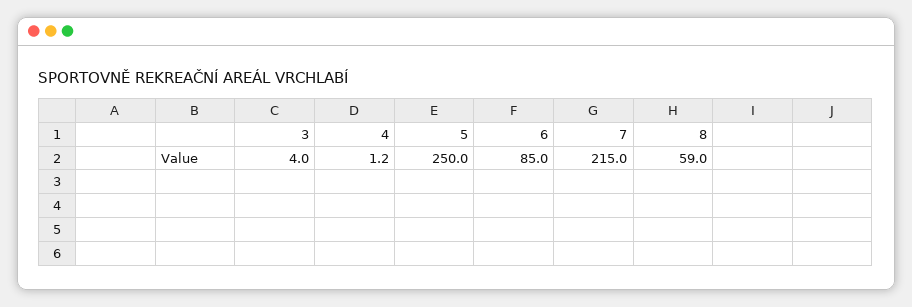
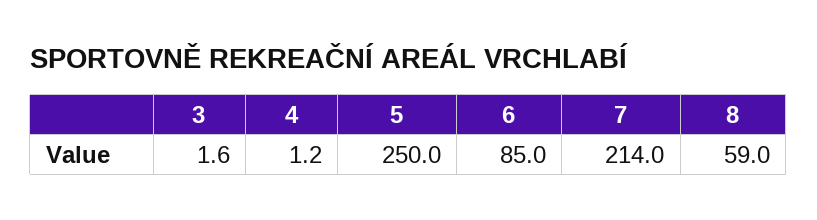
3: 4 -> 1.6
7: 215 -> 214

